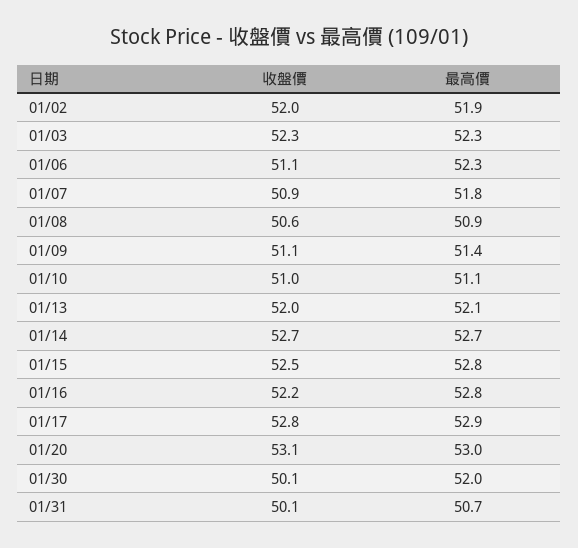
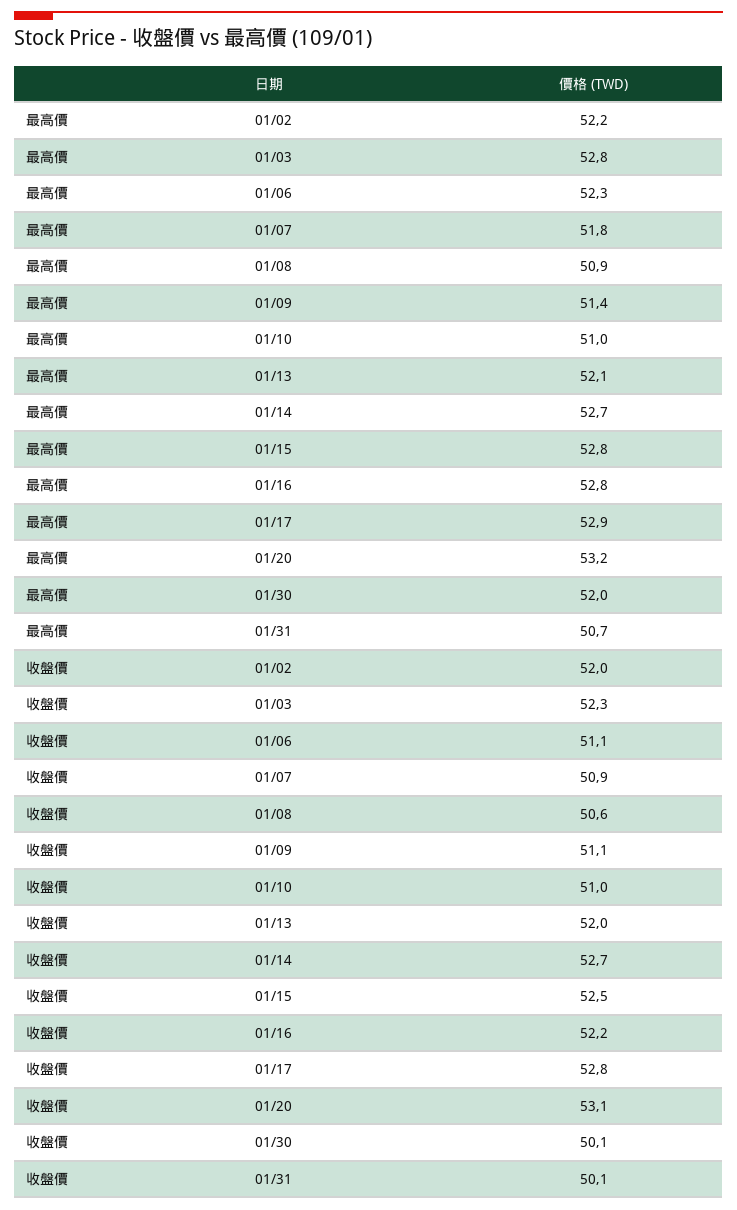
最高價, 01/02: 51.9 -> 52.2
最高價, 01/03: 52.3 -> 52.8
最高價, 01/10: 51.1 -> 51
最高價, 01/20: 53 -> 53.2

